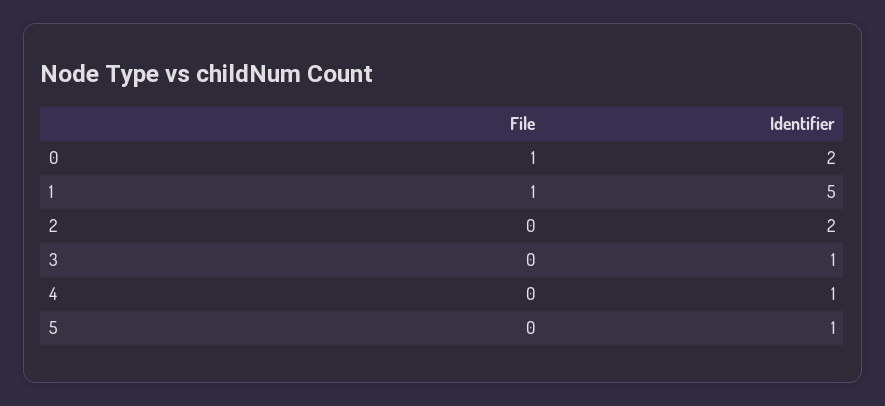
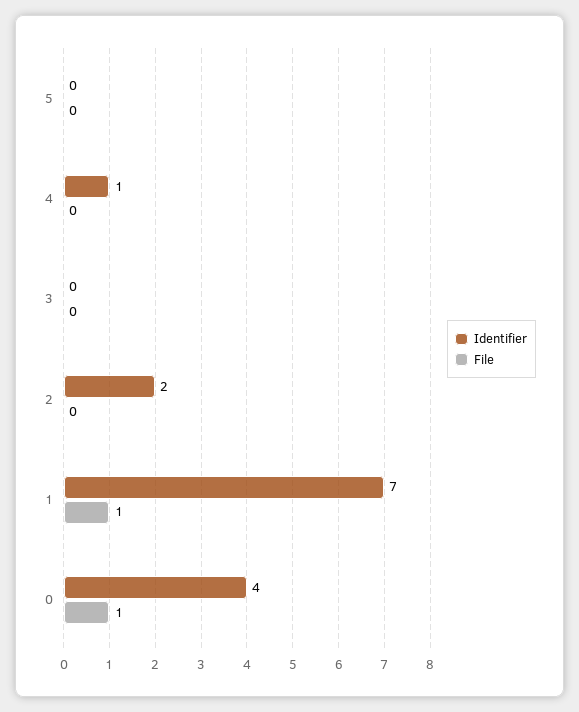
Identifier, 0: 2 -> 4
Identifier, 1: 5 -> 7
Identifier, 3: 1 -> 0
Identifier, 5: 1 -> 0

